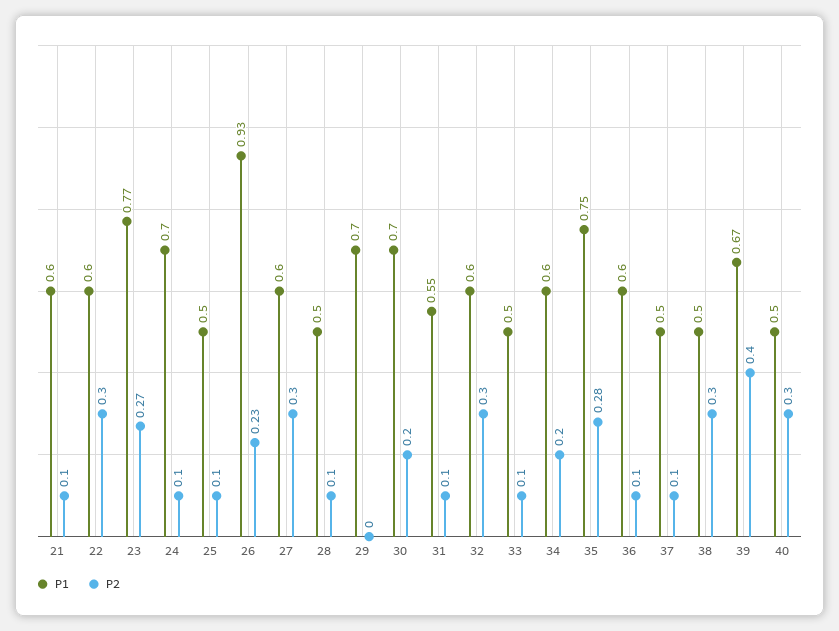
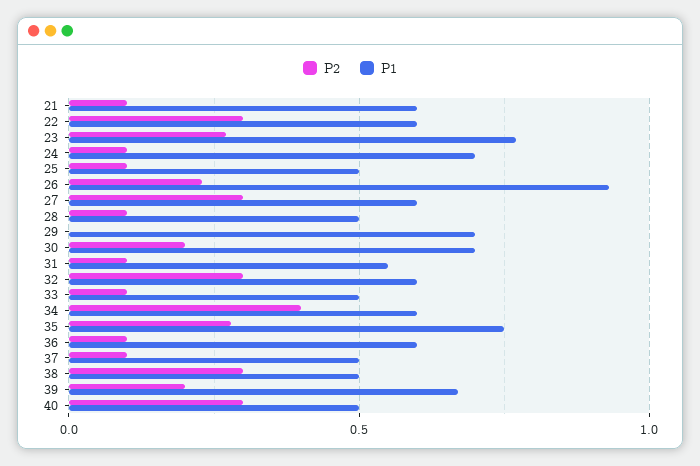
P2, 34: 0.2 -> 0.4
P2, 39: 0.4 -> 0.2

